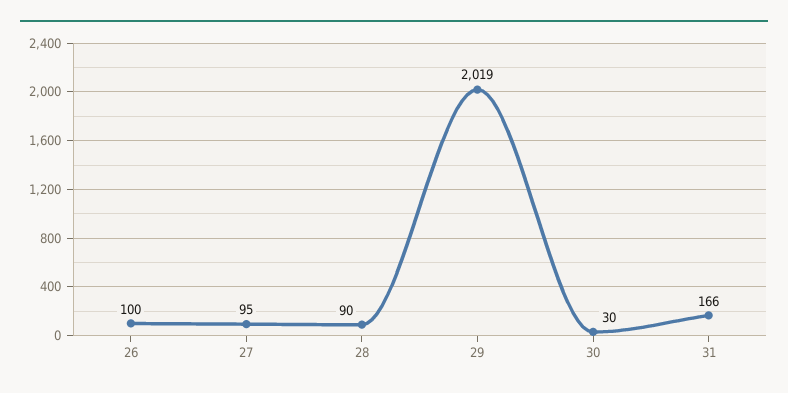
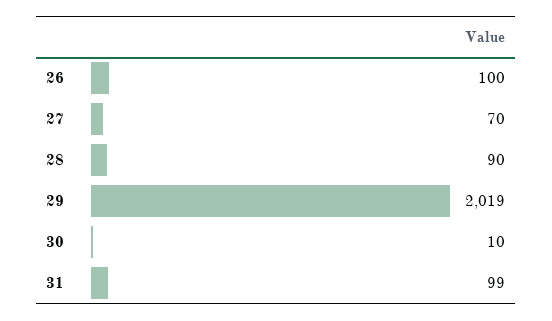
27: 95 -> 70
30: 30 -> 10
31: 166 -> 99

